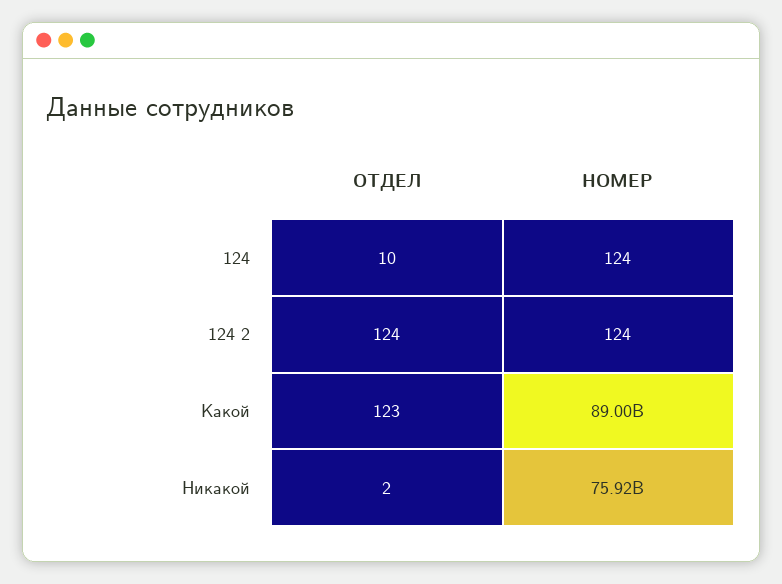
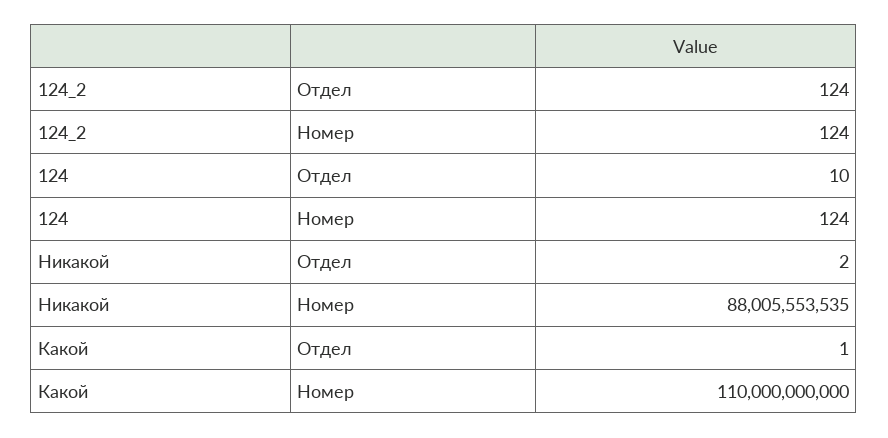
ОТДЕЛ, Какой: 123 -> 1
НОМЕР, Какой: 89000000000 -> 110000000000
НОМЕР, Никакой: 75920000000 -> 88005553535

